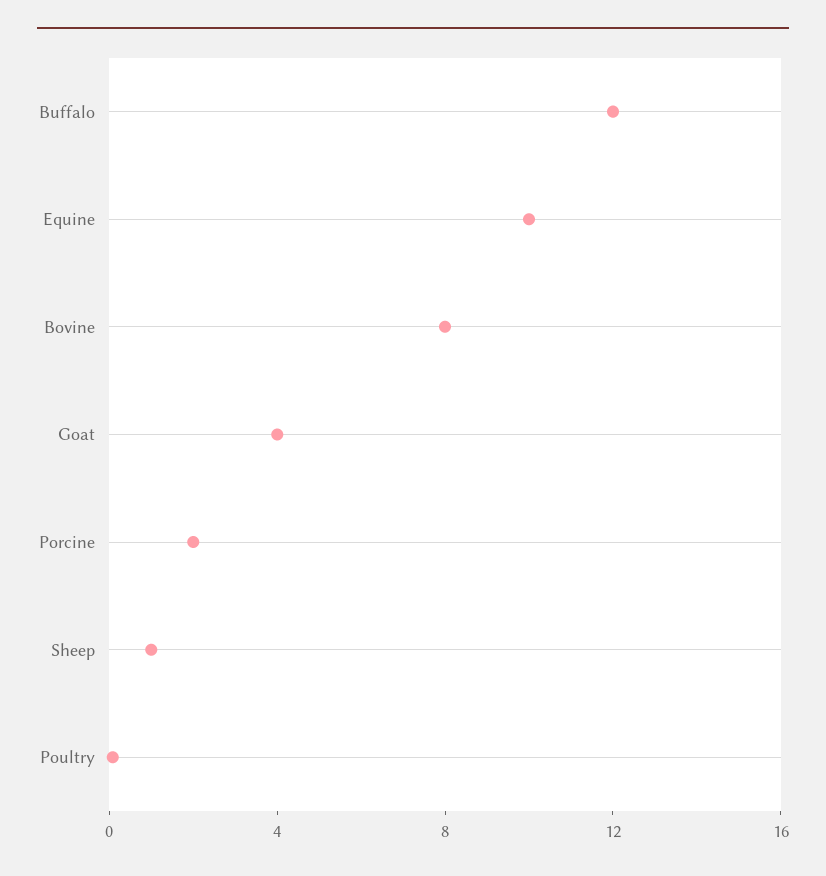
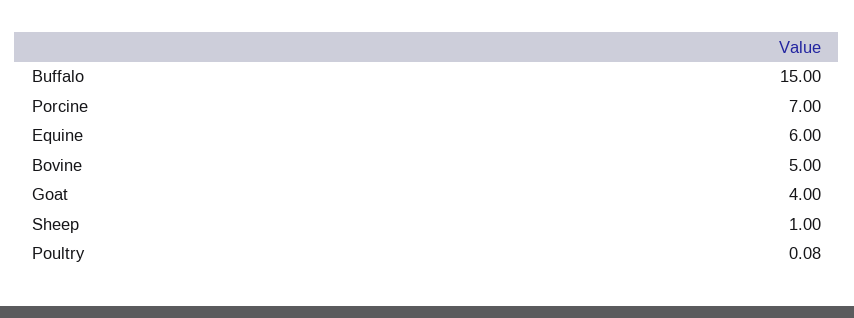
Buffalo: 12 -> 15
Equine: 10 -> 6
Bovine: 8 -> 5
Porcine: 2 -> 7

